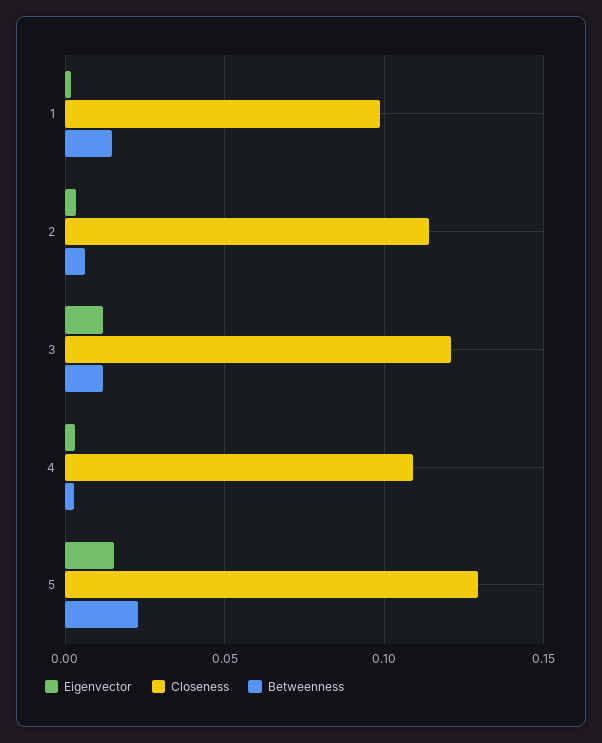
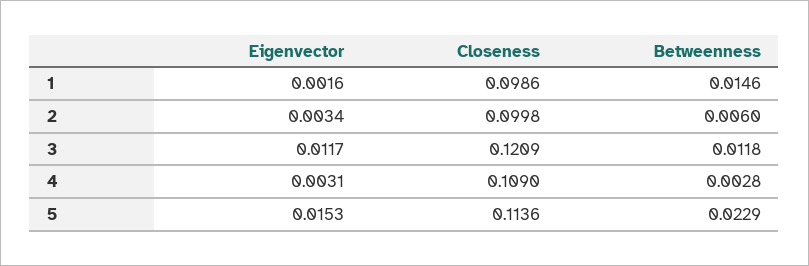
Closeness, 2: 0.115 -> 0.0998
Closeness, 5: 0.13 -> 0.1136

